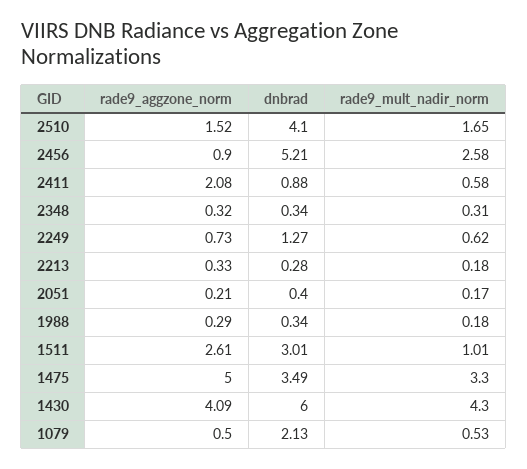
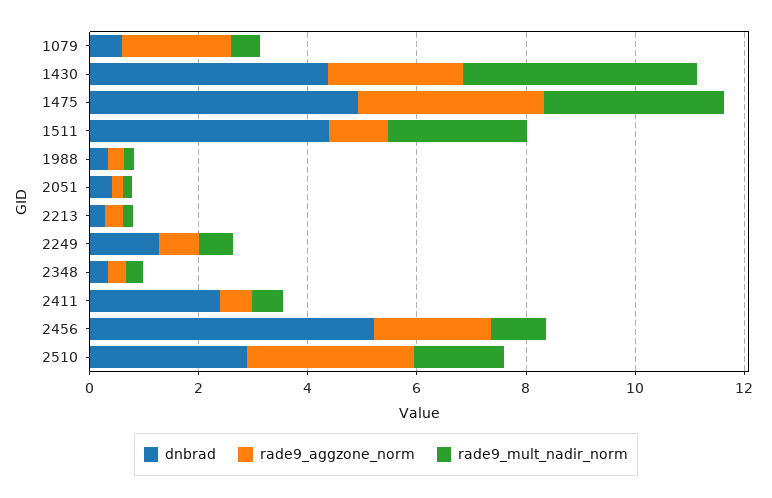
rade9_aggzone_norm, 2510: 1.52 -> 3
dnbrad, 2510: 4.1 -> 3
rade9_aggzone_norm, 2456: 0.9 -> 2
rade9_mult_nadir_norm, 2456: 2.58 -> 1
rade9_aggzone_norm, 2411: 2.08 -> 0.5
dnbrad, 2411: 0.88 -> 2.5
rade9_aggzone_norm, 1511: 2.61 -> 1
dnbrad, 1511: 3.01 -> 4.5
rade9_mult_nadir_norm, 1511: 1.01 -> 2.5
rade9_aggzone_norm, 1475: 5 -> 3.5
dnbrad, 1475: 3.49 -> 5
rade9_aggzone_norm, 1430: 4.09 -> 2.5
dnbrad, 1430: 6 -> 4.5
rade9_aggzone_norm, 1079: 0.5 -> 2
dnbrad, 1079: 2.13 -> 0.5

